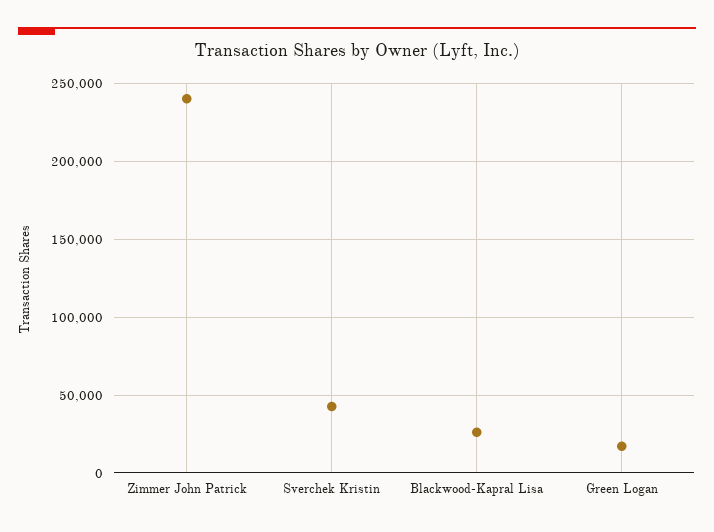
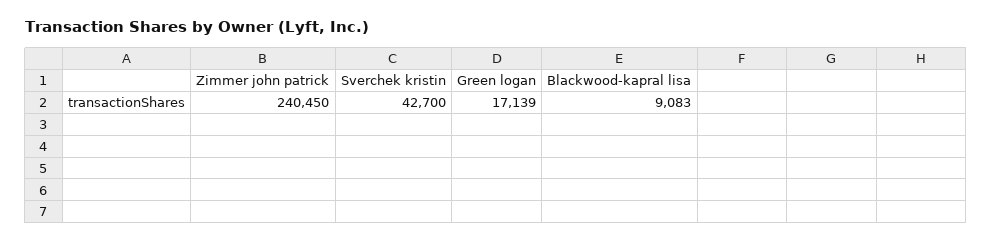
Blackwood-Kapral Lisa: 25000 -> 9083

